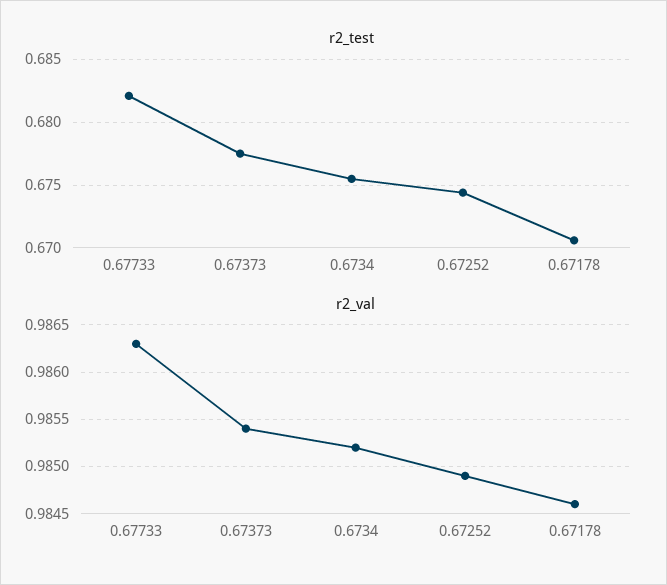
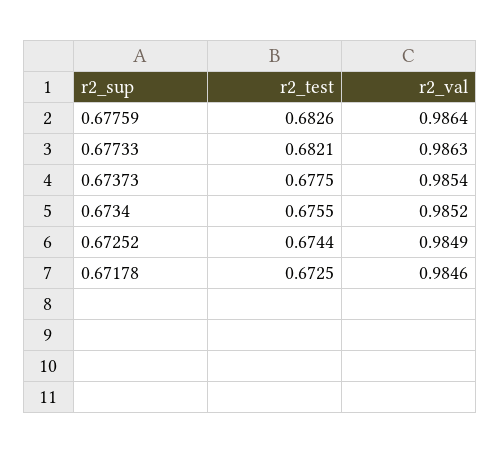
r2_test, 0.67178: 0.6705 -> 0.6725
r2_test, 0.67759: none -> 0.6826
r2_val, 0.67759: none -> 0.9864

